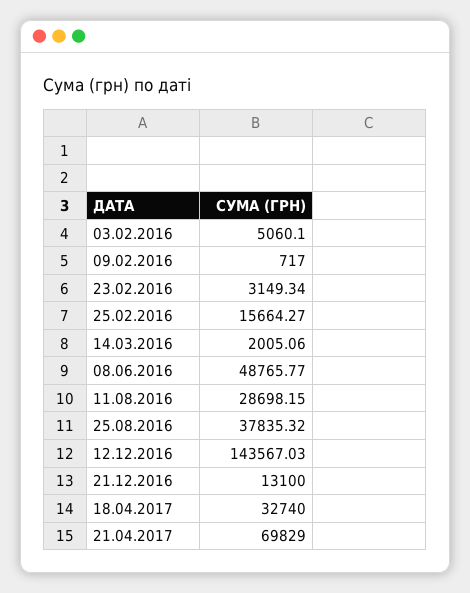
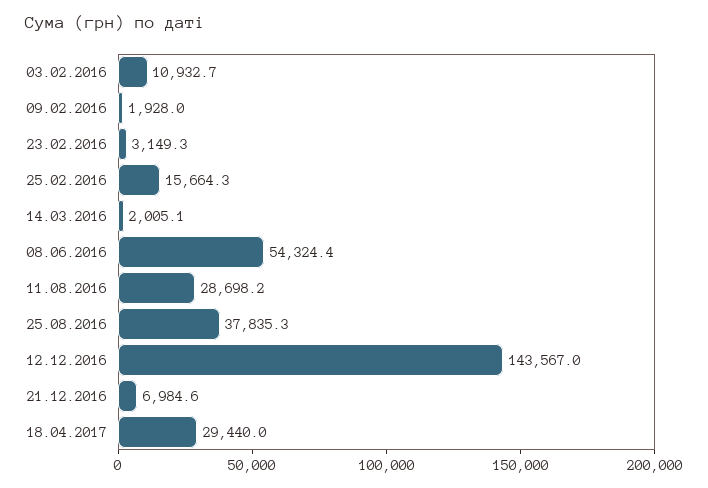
03.02.2016: 5060.1 -> 10932.7
09.02.2016: 717 -> 1928
08.06.2016: 48765.77 -> 54324.4
21.12.2016: 13100 -> 6984.6
18.04.2017: 32740 -> 29440
21.04.2017: 69829 -> none

